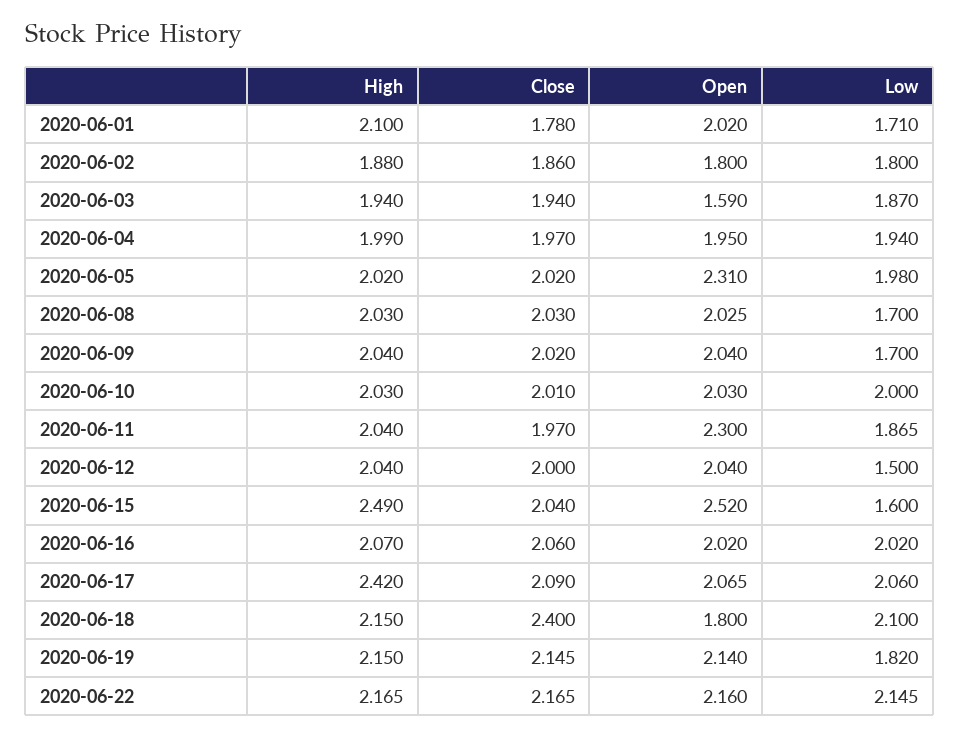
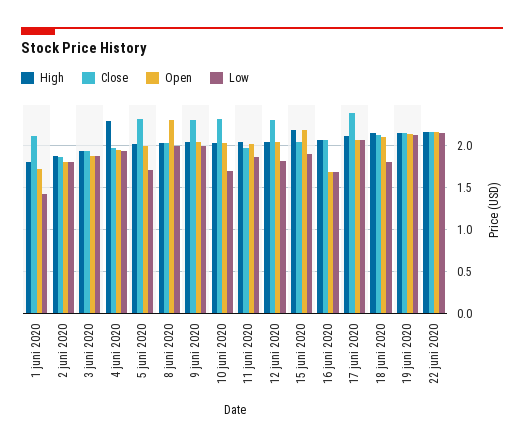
High, 2020-06-01: 2.1 -> 1.8
Close, 2020-06-01: 1.78 -> 2.1
Open, 2020-06-01: 2.02 -> 1.7
Low, 2020-06-01: 1.71 -> 1.4
Open, 2020-06-03: 1.59 -> 1.9
High, 2020-06-04: 1.99 -> 2.3
Close, 2020-06-05: 2.02 -> 2.3
Open, 2020-06-05: 2.31 -> 2
Low, 2020-06-05: 1.98 -> 1.7
Open, 2020-06-08: 2.025 -> 2.3
Low, 2020-06-08: 1.7 -> 2
Close, 2020-06-09: 2.02 -> 2.3
Low, 2020-06-09: 1.7 -> 2
Close, 2020-06-10: 2.01 -> 2.3
Low, 2020-06-10: 2 -> 1.7
Open, 2020-06-11: 2.3 -> 2
Close, 2020-06-12: 2 -> 2.3
Low, 2020-06-12: 1.5 -> 1.8
High, 2020-06-15: 2.49 -> 2.2
Open, 2020-06-15: 2.52 -> 2.2
Low, 2020-06-15: 1.6 -> 1.9
Open, 2020-06-16: 2.02 -> 1.7
Low, 2020-06-16: 2.02 -> 1.7
High, 2020-06-17: 2.42 -> 2.1
Close, 2020-06-17: 2.09 -> 2.4
Close, 2020-06-18: 2.4 -> 2.1
Open, 2020-06-18: 1.8 -> 2.1
Low, 2020-06-18: 2.1 -> 1.8
Low, 2020-06-19: 1.82 -> 2.1

